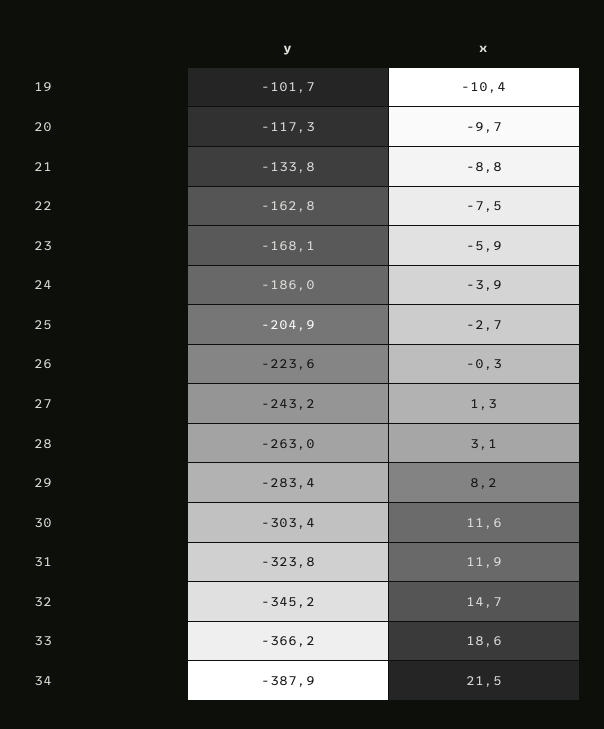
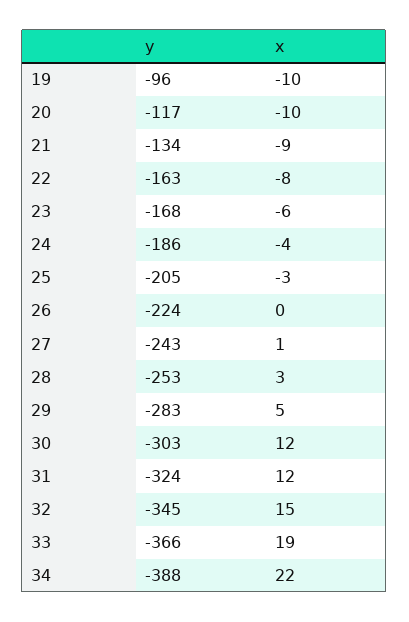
y, 19: -101.7 -> -96
y, 28: -263 -> -253
x, 29: 8.2 -> 5

